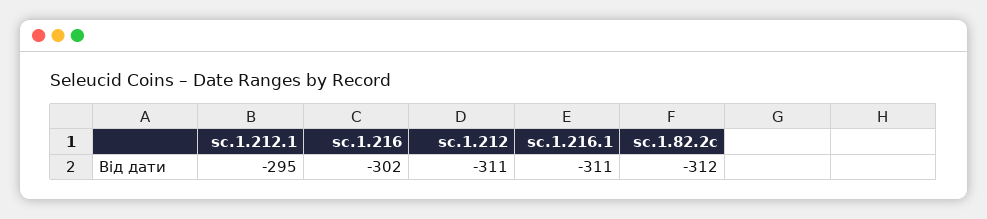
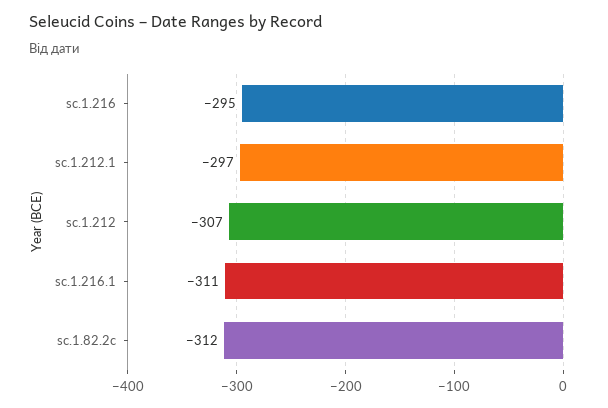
sc.1.212.1: -295 -> -297
sc.1.216: -302 -> -295
sc.1.212: -311 -> -307

